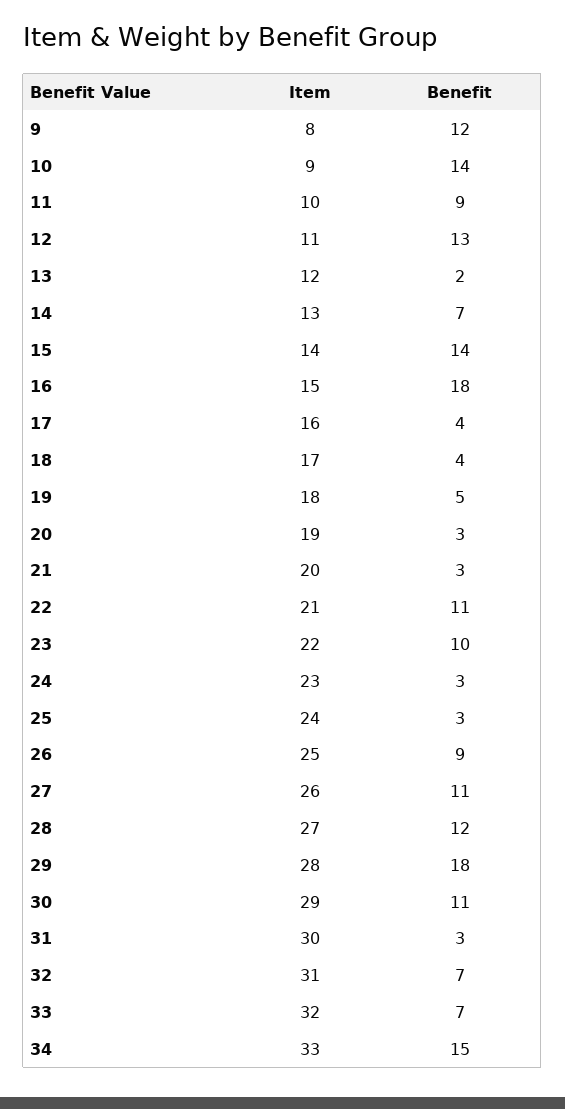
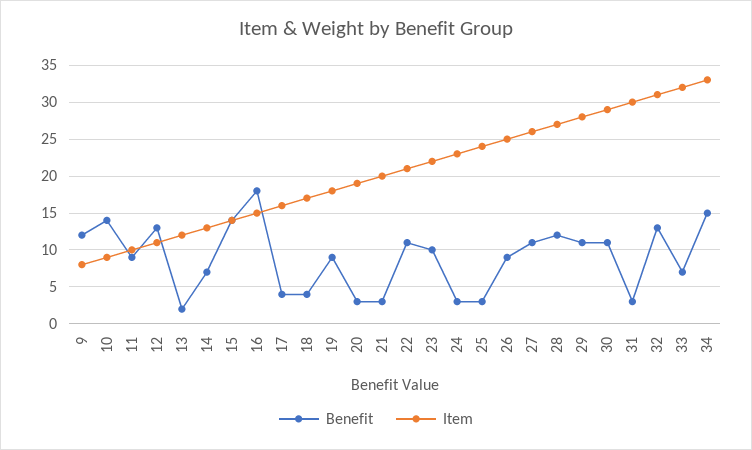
Benefit, 19: 5 -> 9
Benefit, 29: 18 -> 11
Benefit, 32: 7 -> 13

